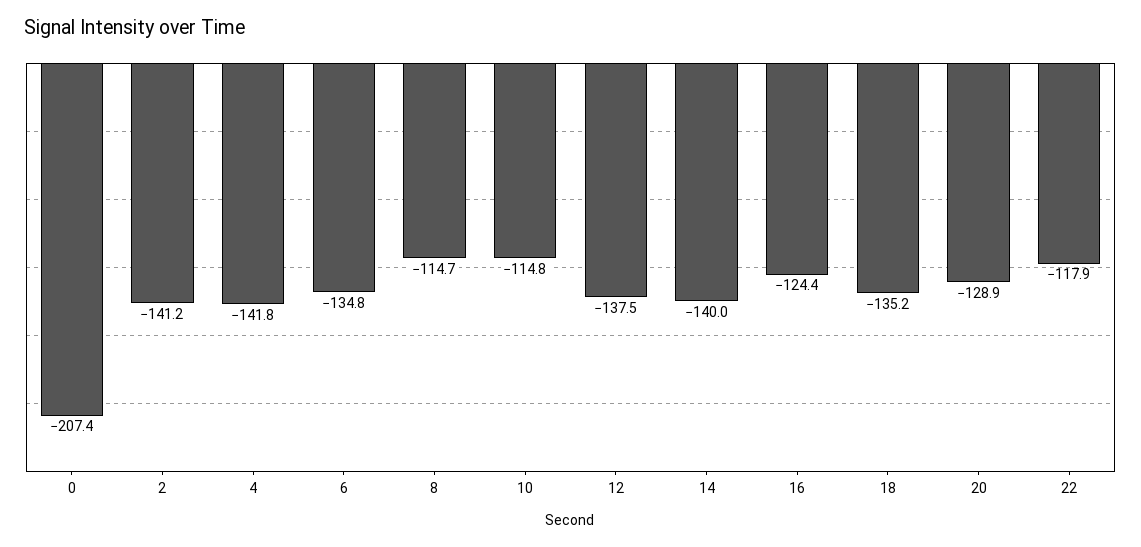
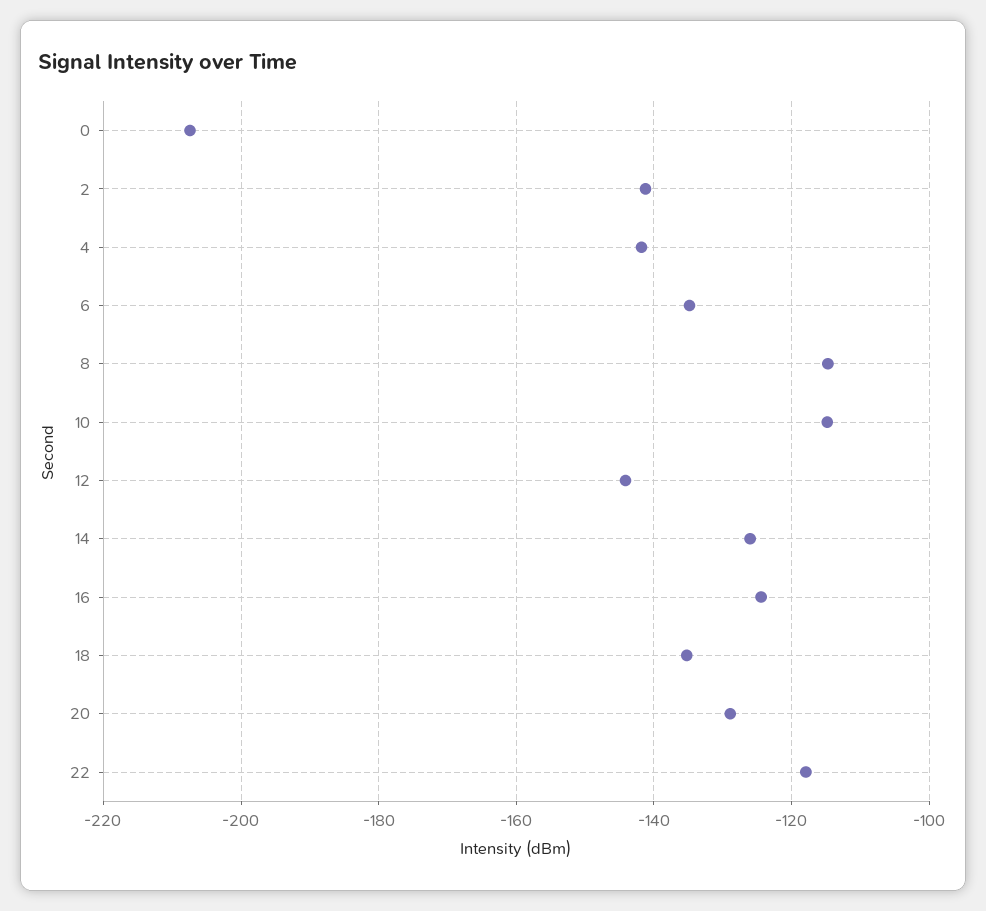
12: -137.5 -> -144
14: -140 -> -126

